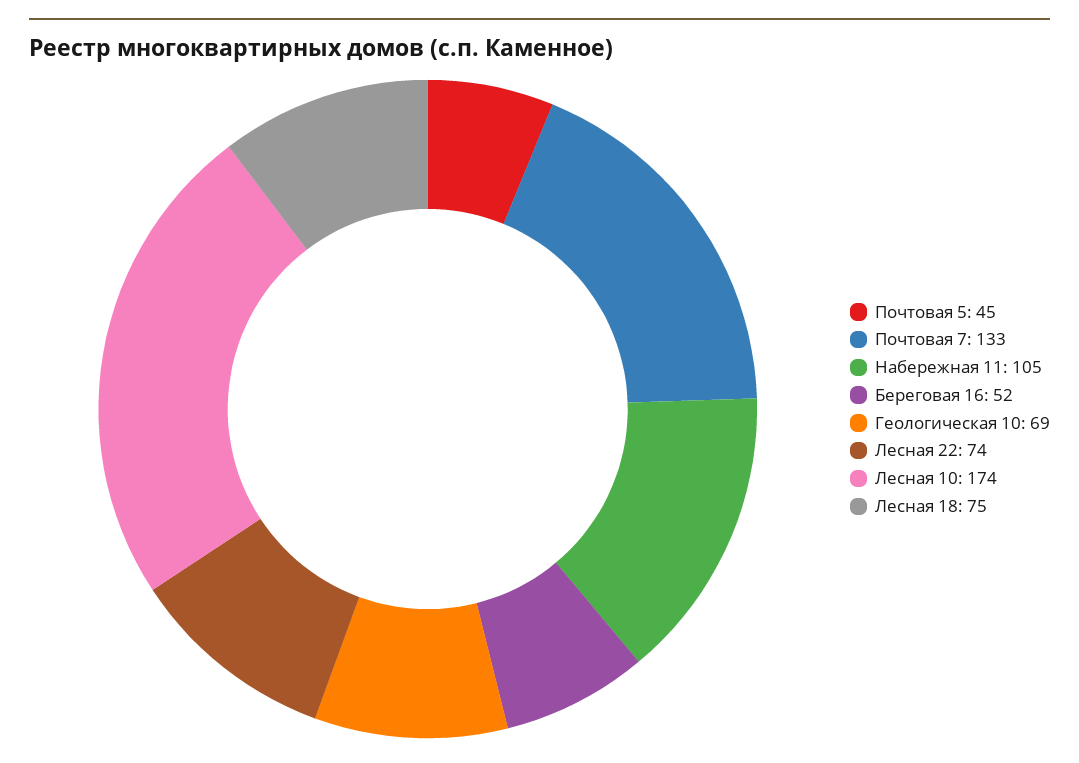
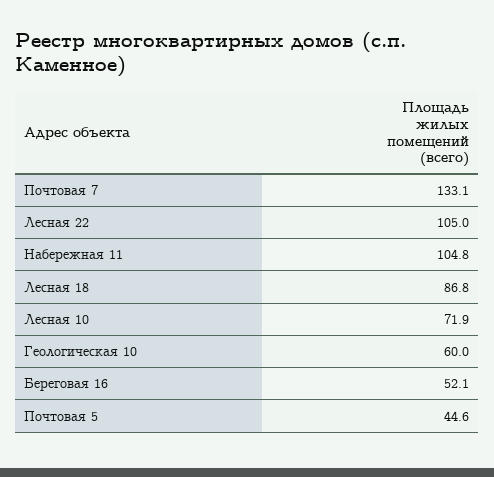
Геологическая 10: 69 -> 60
Лесная 22: 74 -> 105
Лесная 10: 174 -> 71.9
Лесная 18: 75 -> 86.8

